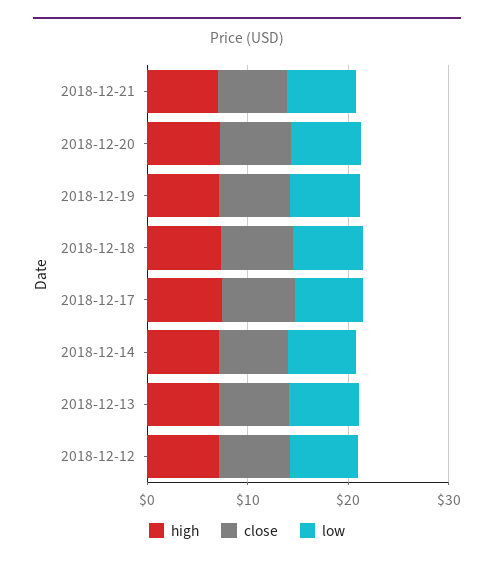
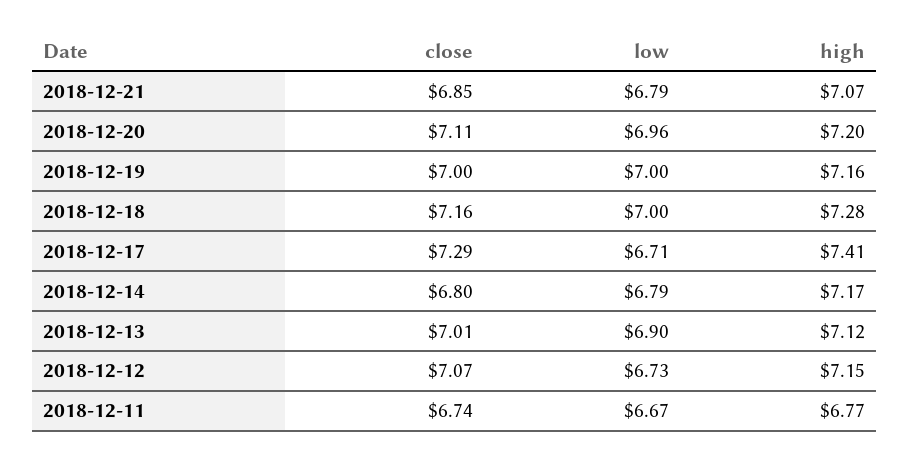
close, 2018-12-11: none -> 6.74
low, 2018-12-11: none -> 6.67
high, 2018-12-11: none -> 6.77

